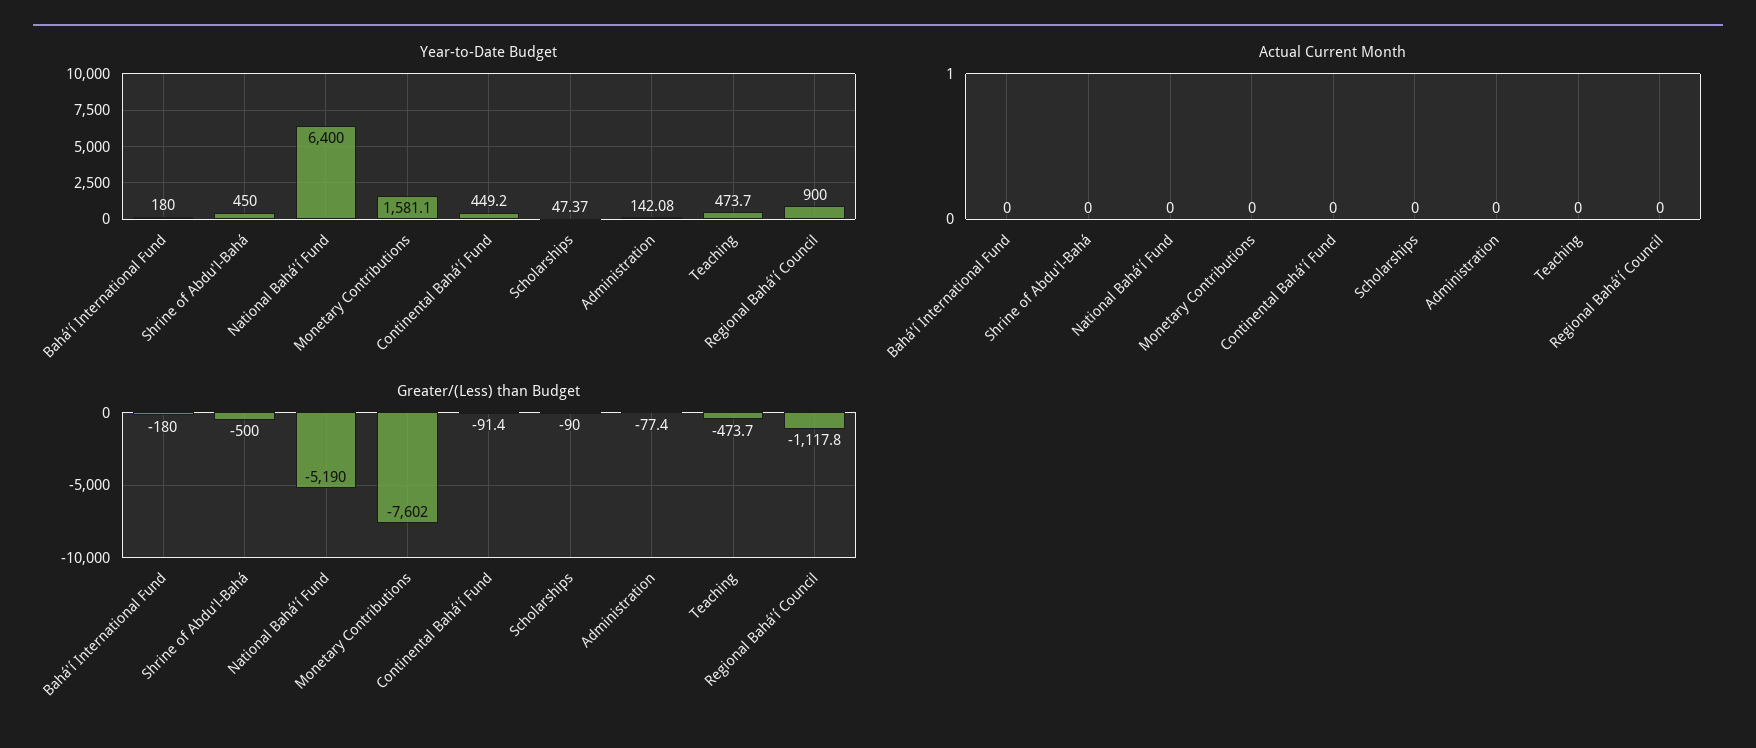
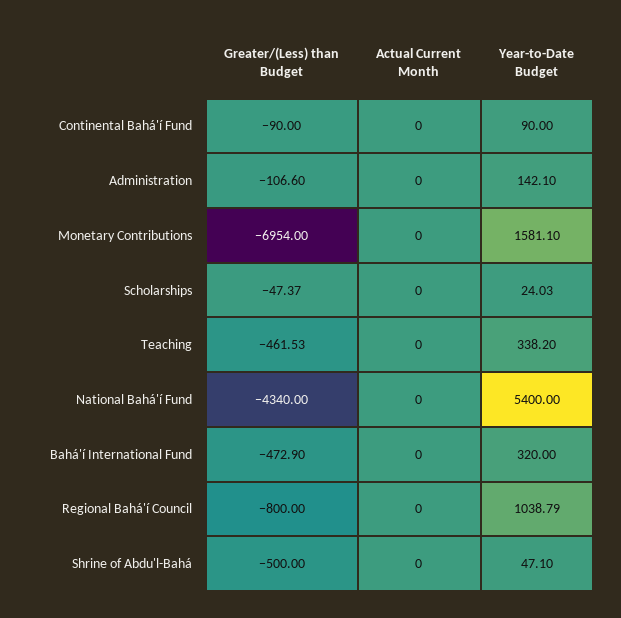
Year-to-Date Budget, Bahá'í International Fund: 180 -> 320
Year-to-Date Budget, Shrine of Abdu'l-Bahá: 450 -> 47.1
Year-to-Date Budget, National Bahá'í Fund: 6400 -> 5400
Year-to-Date Budget, Continental Bahá'í Fund: 449.2 -> 90
Year-to-Date Budget, Scholarships: 47.37 -> 24.03
Year-to-Date Budget, Administration: 142.08 -> 142.1
Year-to-Date Budget, Teaching: 473.7 -> 338.2
Year-to-Date Budget, Regional Bahá'í Council: 900 -> 1038.79
Greater/(Less) than Budget, Bahá'í International Fund: -180 -> -472.9
Greater/(Less) than Budget, National Bahá'í Fund: -5190 -> -4340
Greater/(Less) than Budget, Monetary Contributions: -7602 -> -6954
Greater/(Less) than Budget, Continental Bahá'í Fund: -91.4 -> -90
Greater/(Less) than Budget, Scholarships: -90 -> -47.37
Greater/(Less) than Budget, Administration: -77.4 -> -106.6
Greater/(Less) than Budget, Teaching: -473.7 -> -461.53
Greater/(Less) than Budget, Regional Bahá'í Council: -1117.8 -> -800

